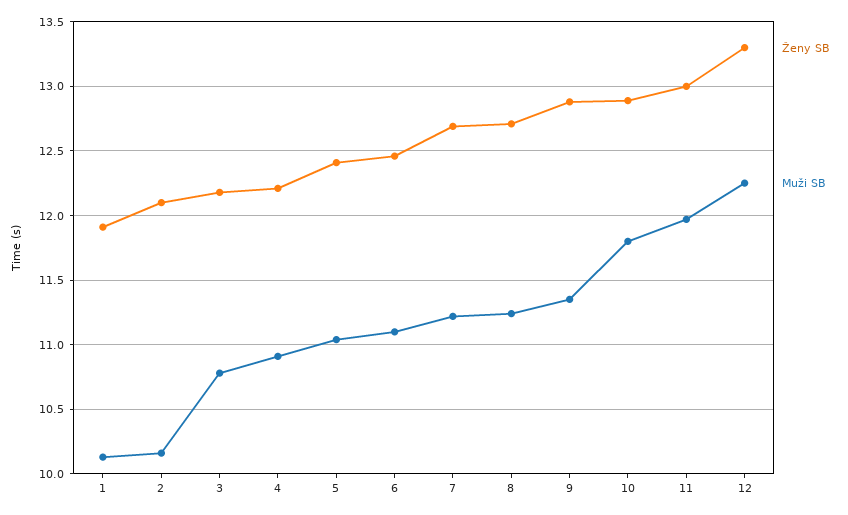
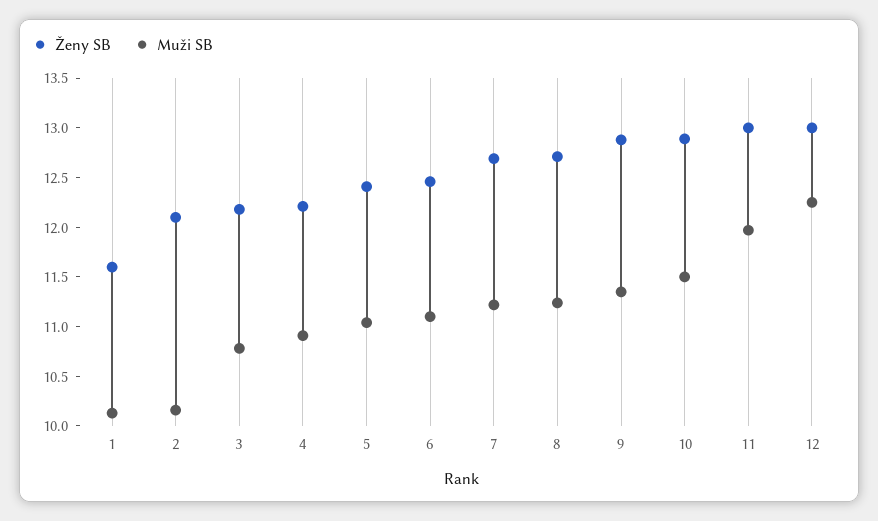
Ženy SB, 1: 11.9 -> 11.6
Muži SB, 10: 11.8 -> 11.5
Ženy SB, 12: 13.3 -> 13

